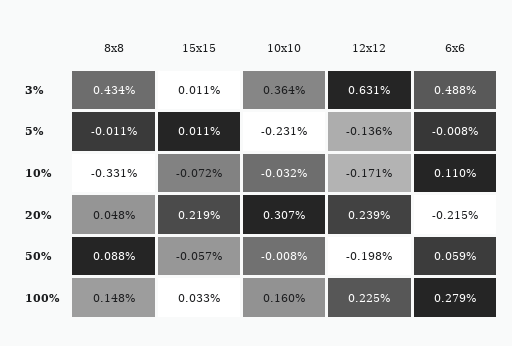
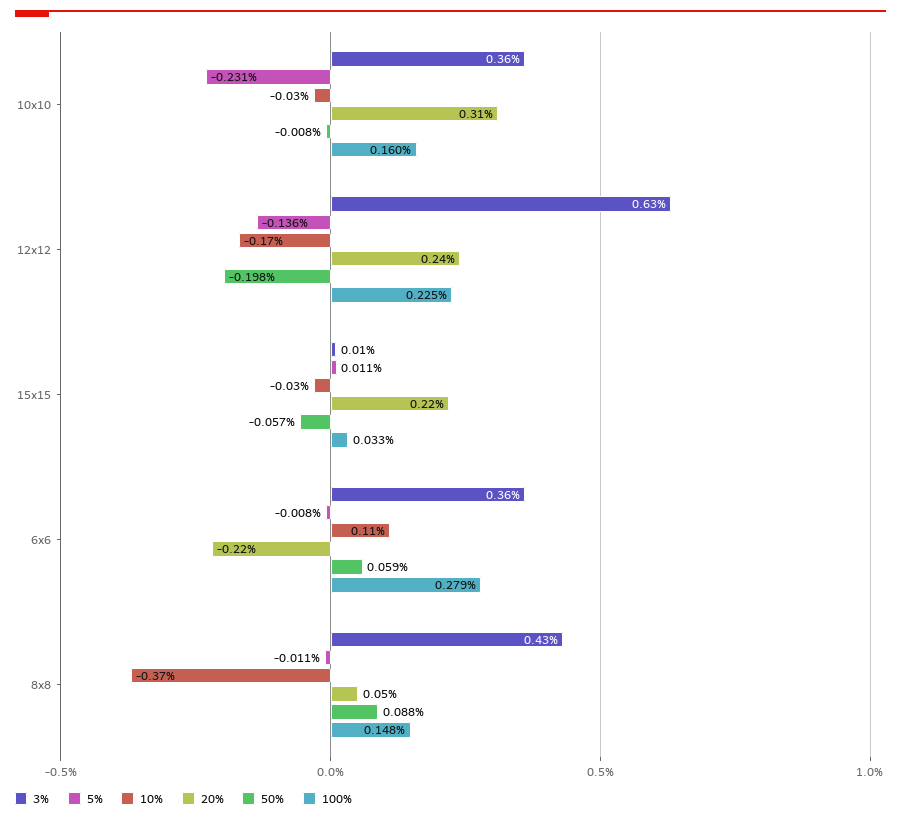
3%, 6x6: 0.488 -> 0.36
10%, 8x8: -0.331 -> -0.37
10%, 15x15: -0.072 -> -0.03

